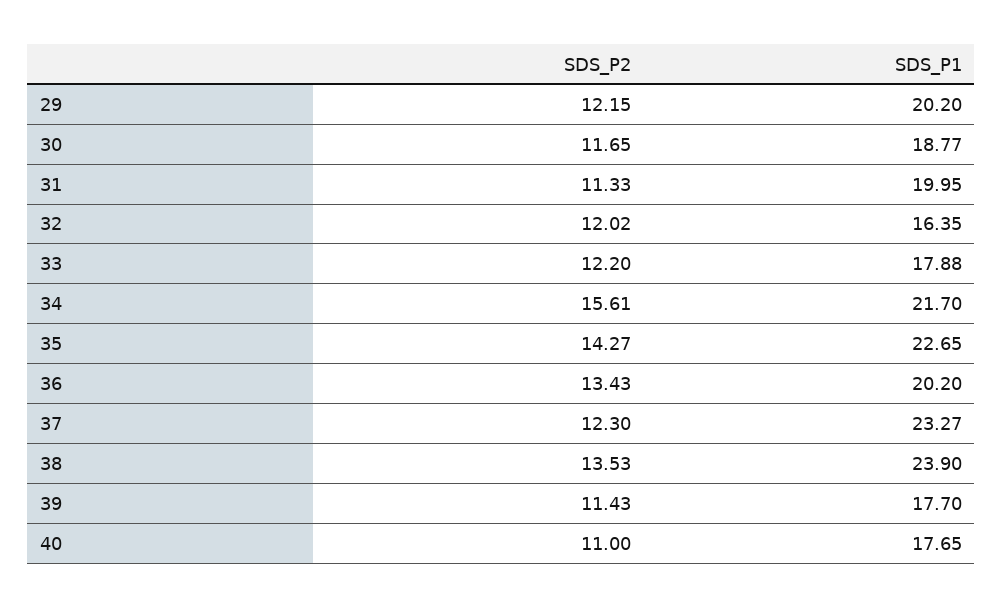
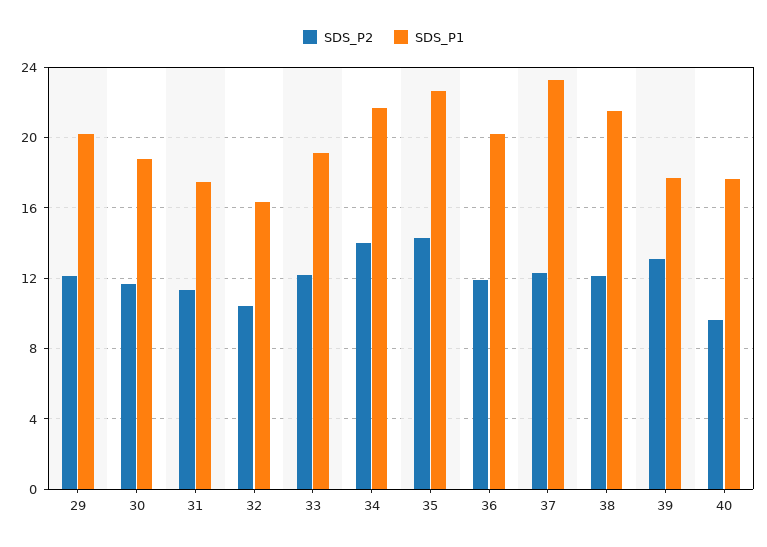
SDS_P1, 31: 19.95 -> 17.5
SDS_P2, 32: 12.02 -> 10.5
SDS_P1, 33: 17.88 -> 19
SDS_P2, 34: 15.61 -> 14
SDS_P2, 36: 13.43 -> 12
SDS_P2, 38: 13.53 -> 12
SDS_P1, 38: 23.9 -> 21.5
SDS_P2, 39: 11.43 -> 13
SDS_P2, 40: 11 -> 9.5

